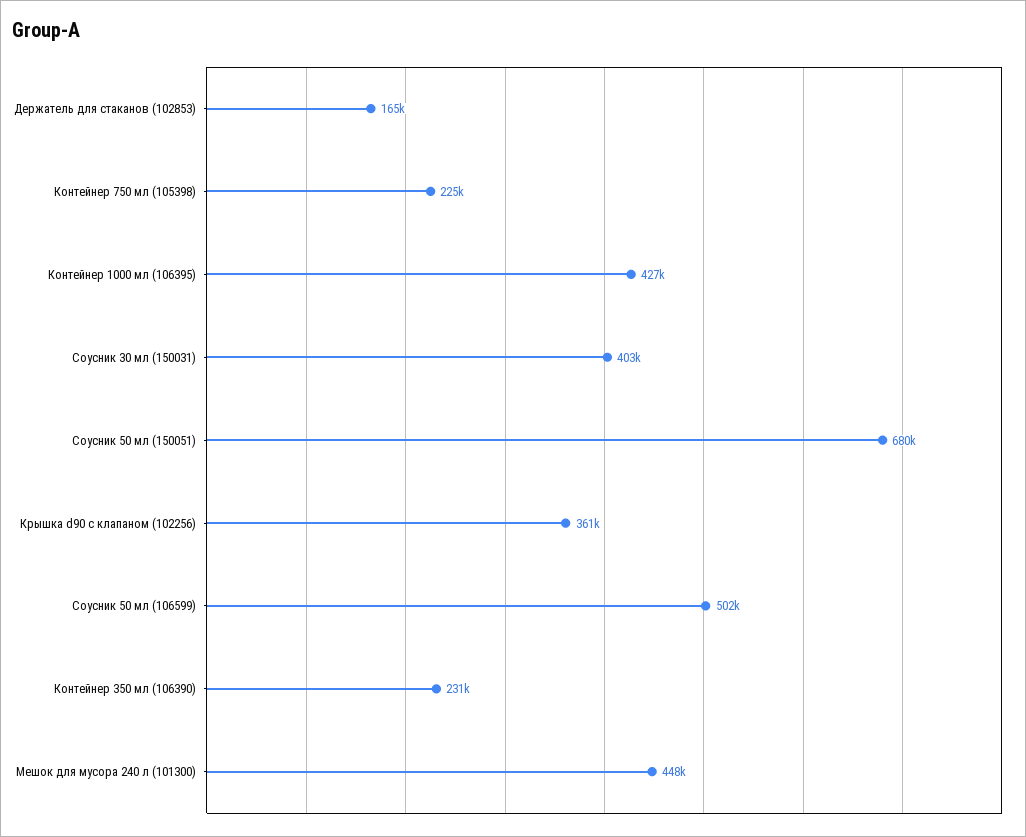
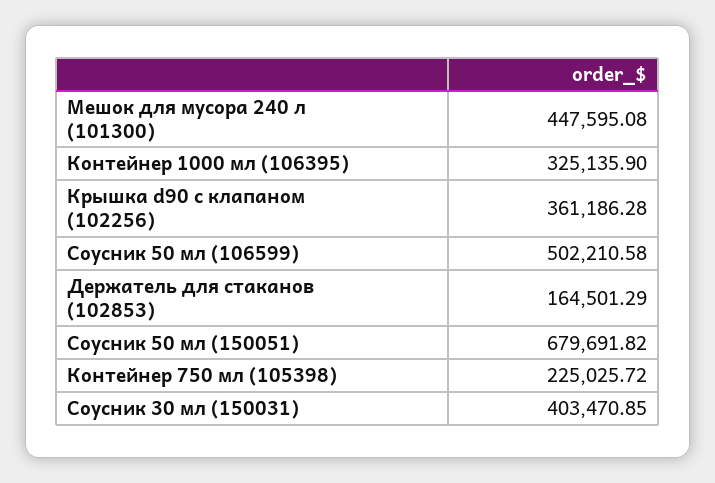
Контейнер 1000 мл (106395): 427000 -> 325135.9
Контейнер 350 мл (106390): 231000 -> none

